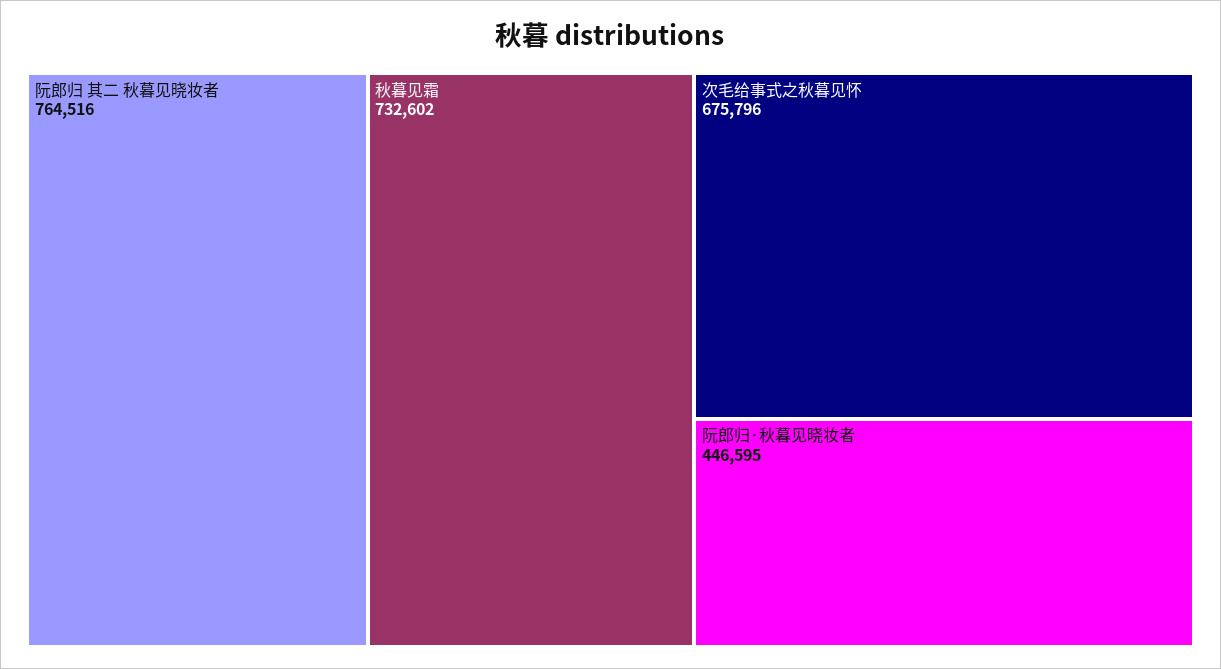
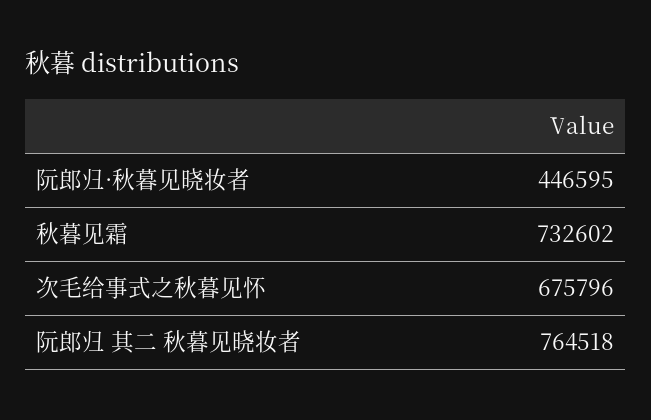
阮郎归 其二 秋暮见晓妆者: 764516 -> 764518

